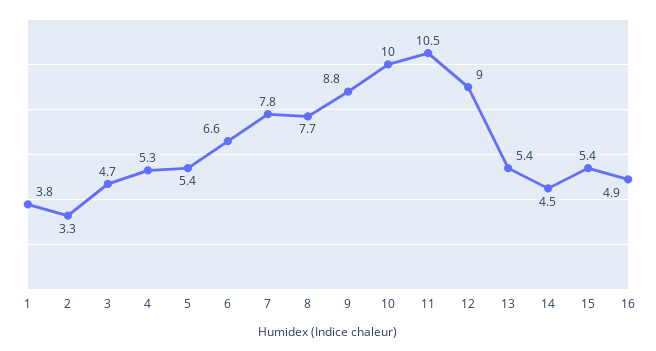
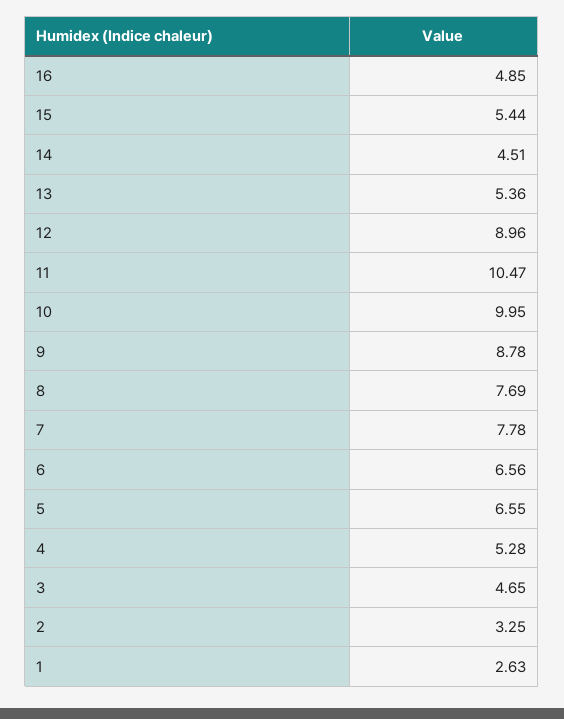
1: 3.8 -> 2.63
5: 5.4 -> 6.55

